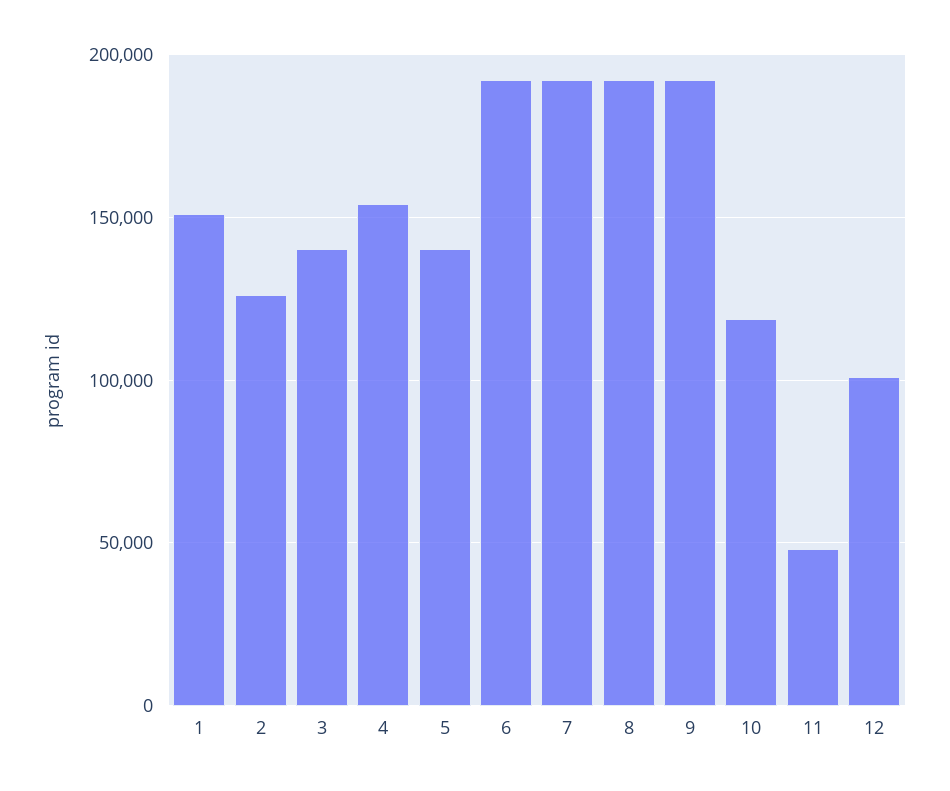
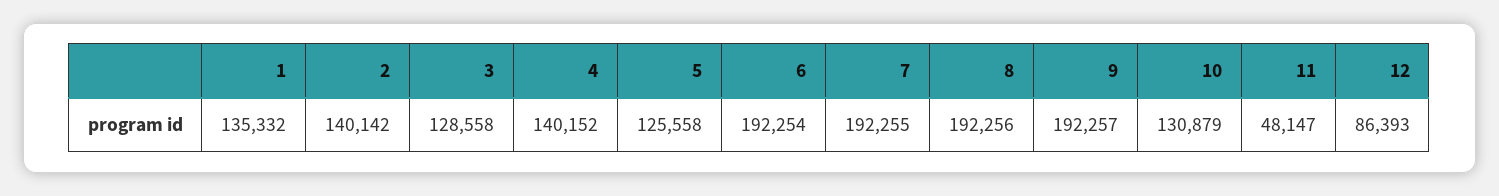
1: 150000 -> 135332
2: 125000 -> 140142
3: 140000 -> 128558
4: 155000 -> 140152
5: 140000 -> 125558
10: 120000 -> 130879
12: 100000 -> 86393

